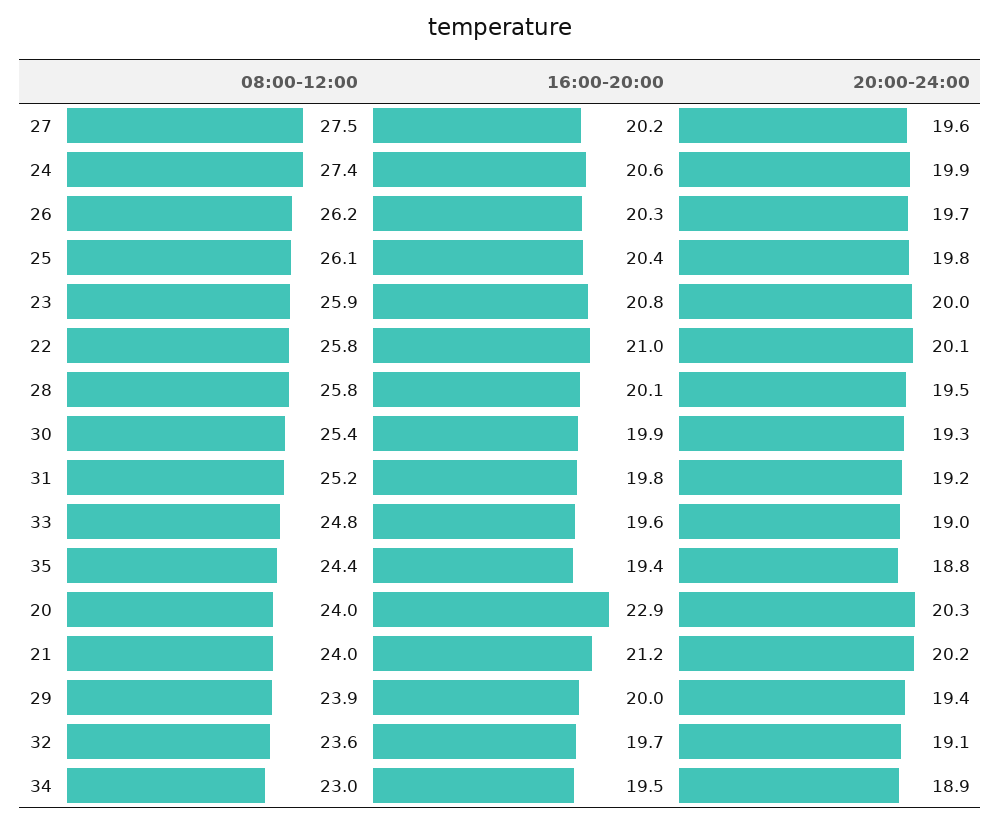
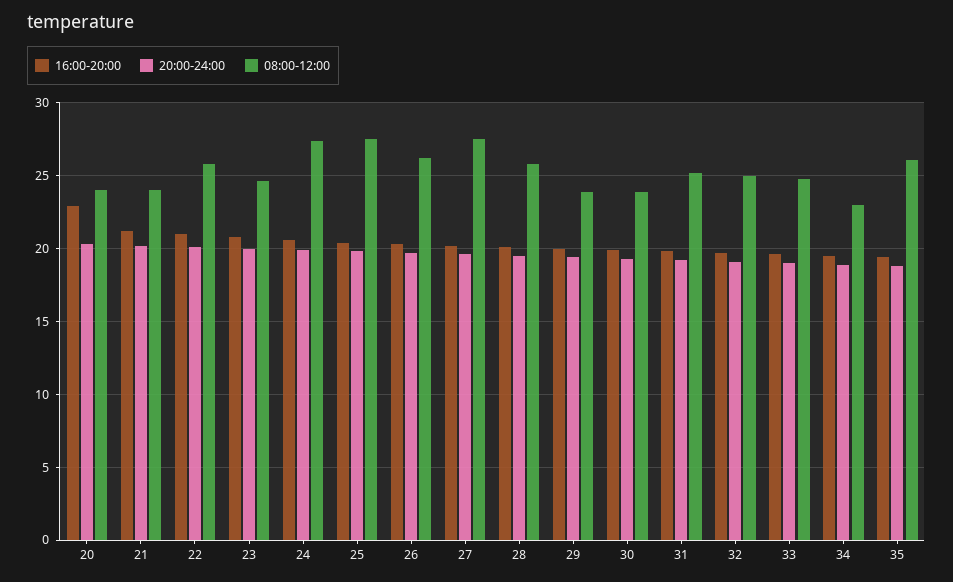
08:00-12:00, 25: 26.1 -> 27.5
08:00-12:00, 23: 25.9 -> 24.5
08:00-12:00, 30: 25.4 -> 24
08:00-12:00, 35: 24.4 -> 26
08:00-12:00, 32: 23.6 -> 25

